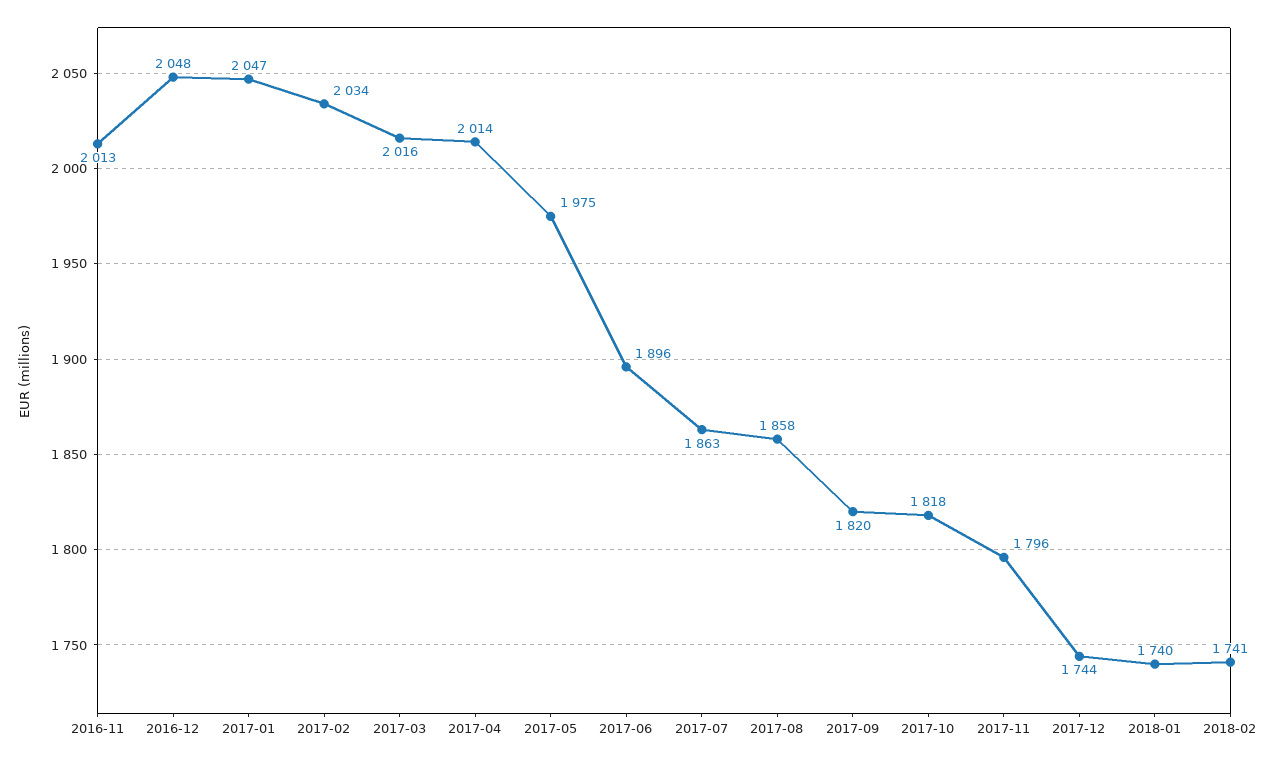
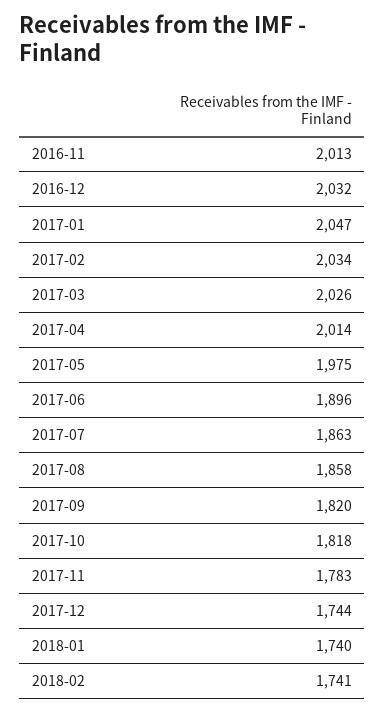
2016-12: 2048 -> 2032
2017-03: 2016 -> 2026
2017-11: 1796 -> 1783

